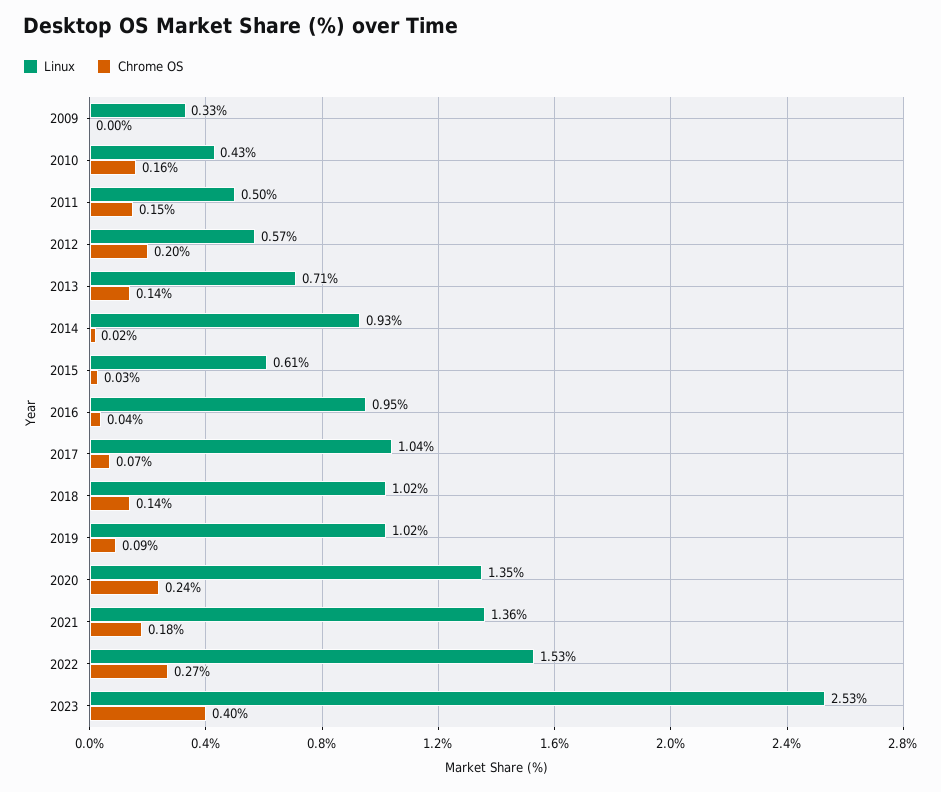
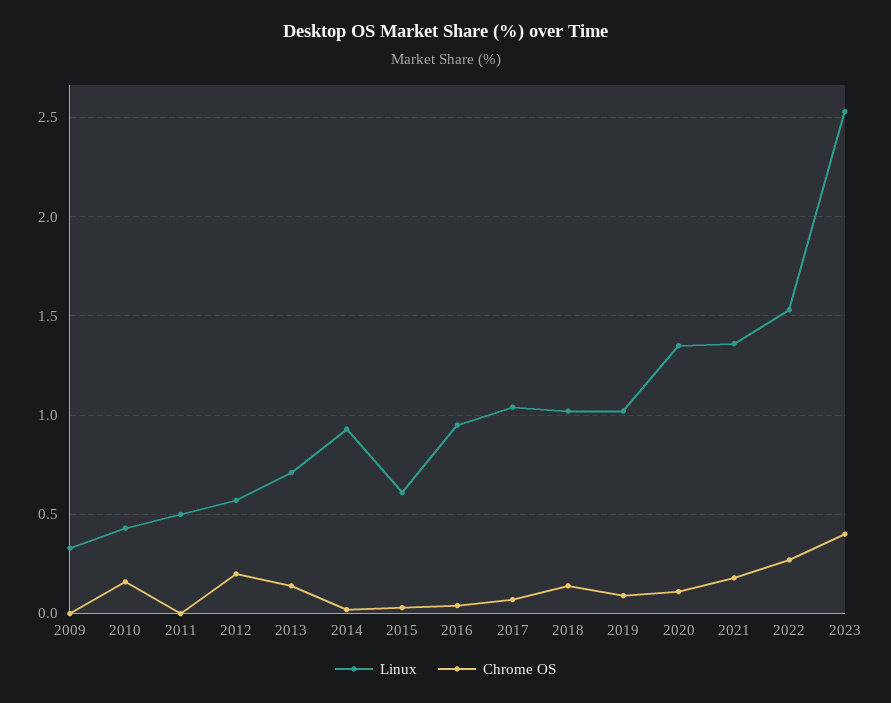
Chrome OS, 2011: 0.15 -> 0
Chrome OS, 2020: 0.24 -> 0.1

